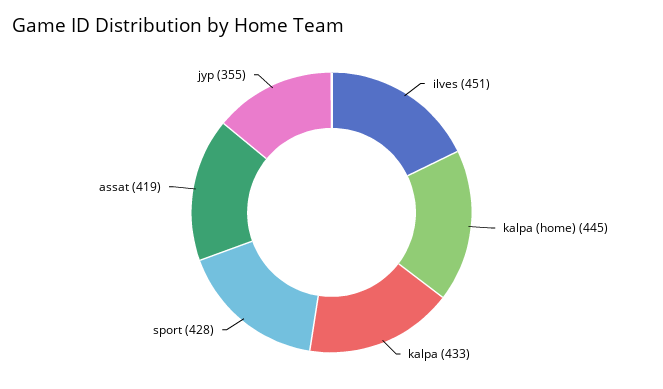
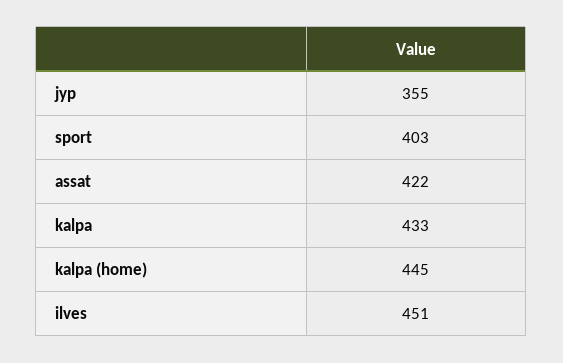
sport: 428 -> 403
assat: 419 -> 422

